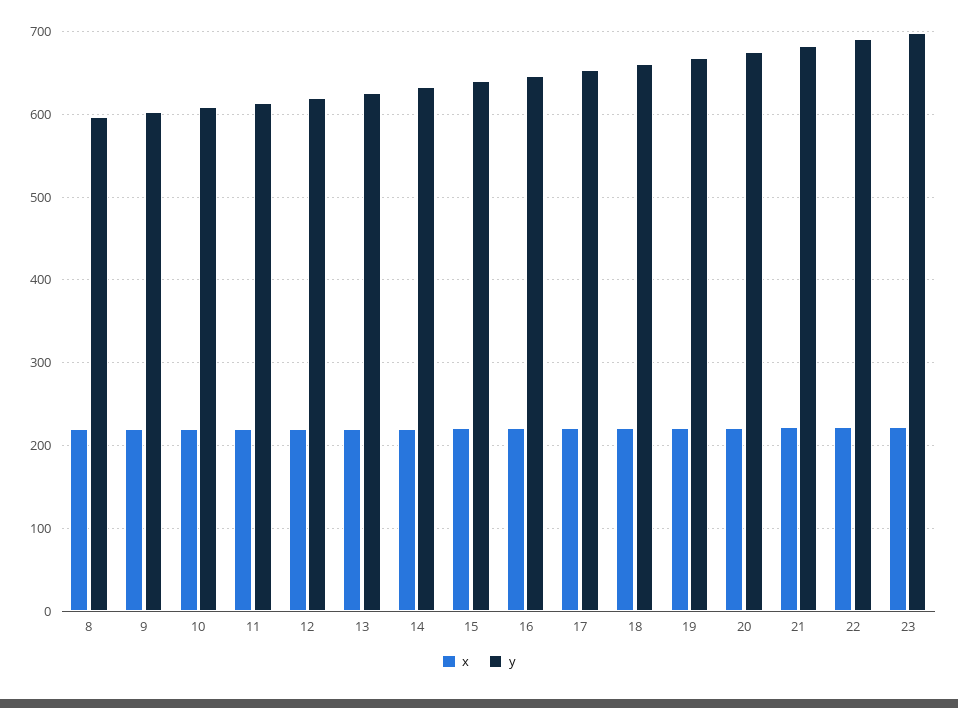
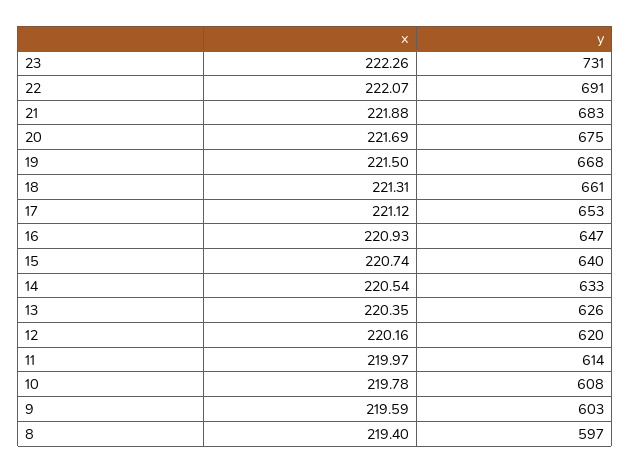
y, 23: 700 -> 731

